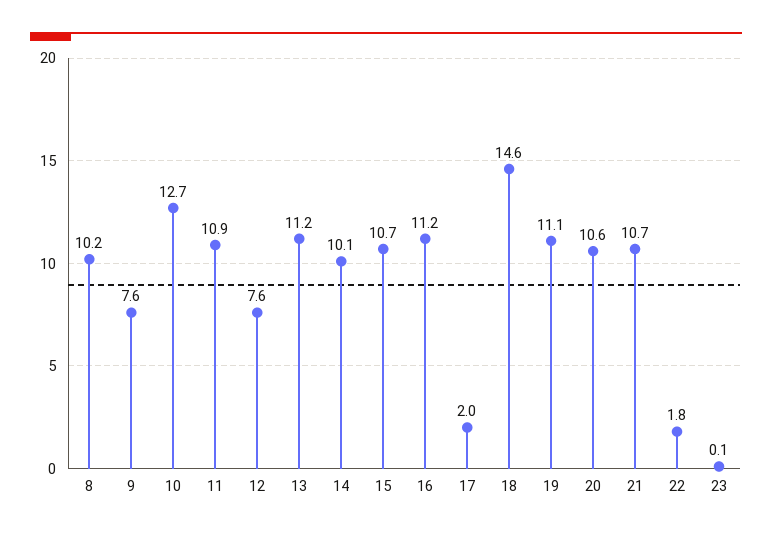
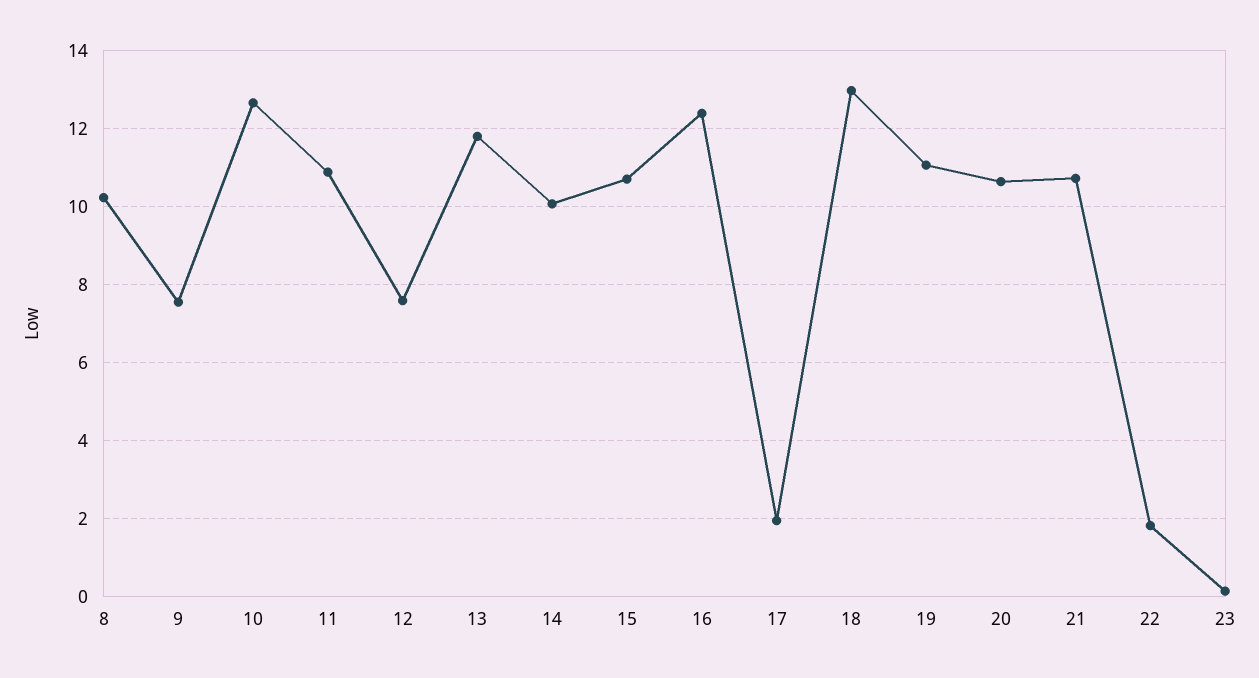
13: 11.2 -> 11.8
16: 11.2 -> 12.4
18: 14.6 -> 13

